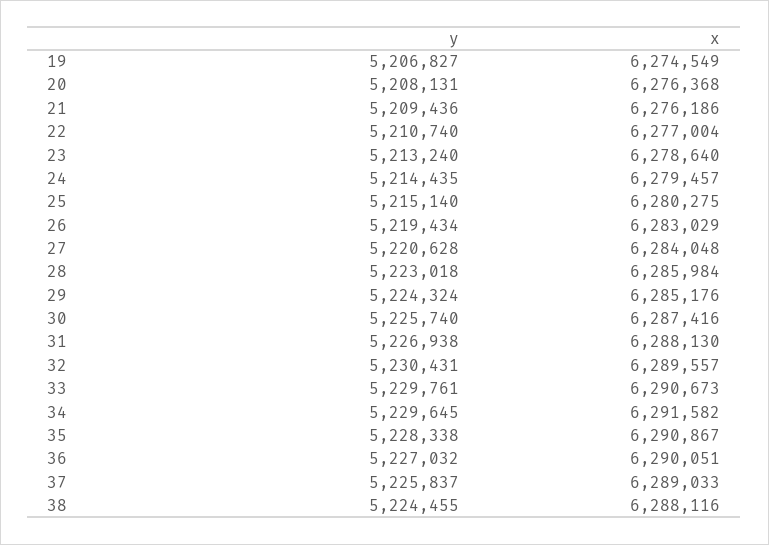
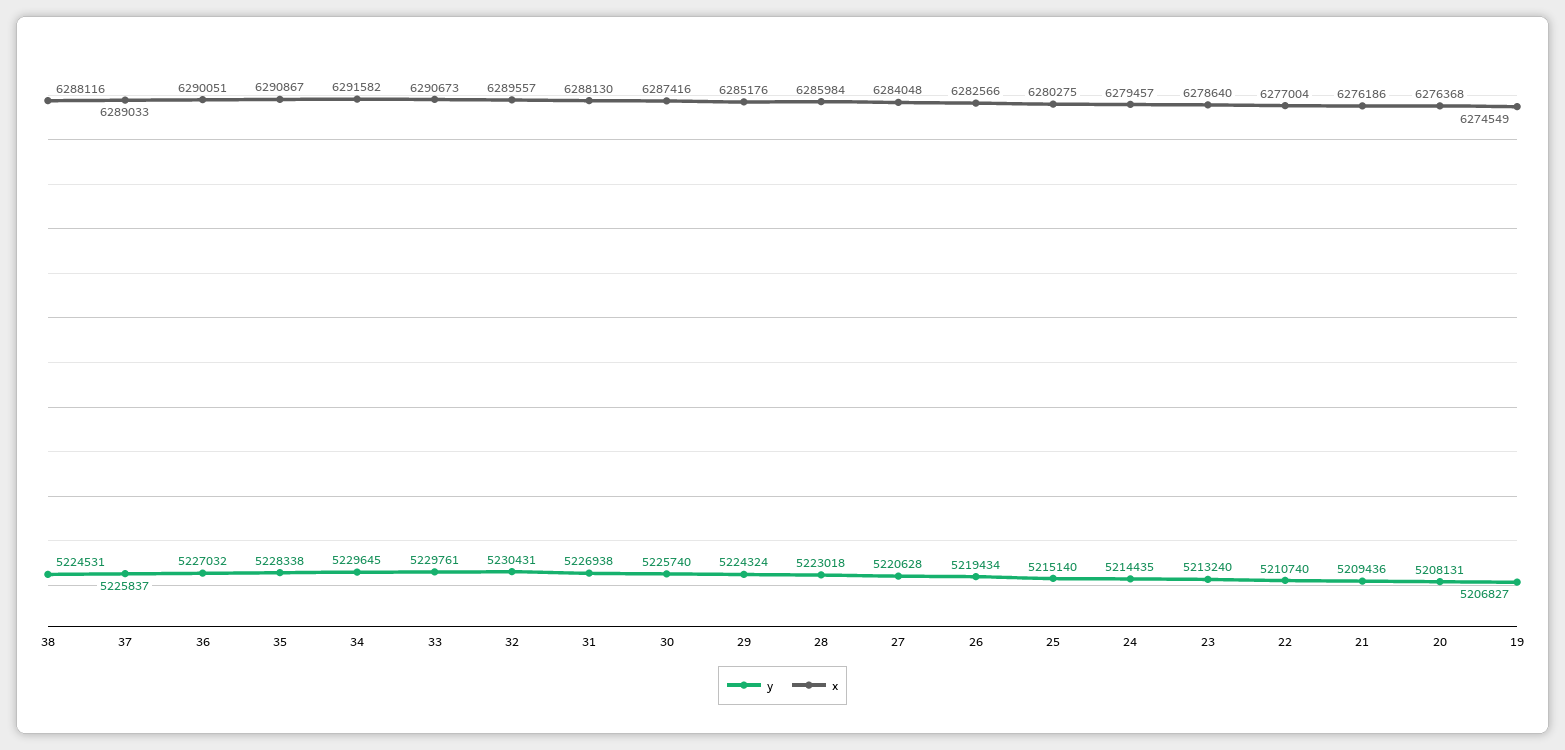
x, 26: 6283029 -> 6282566
y, 38: 5224455 -> 5224531

